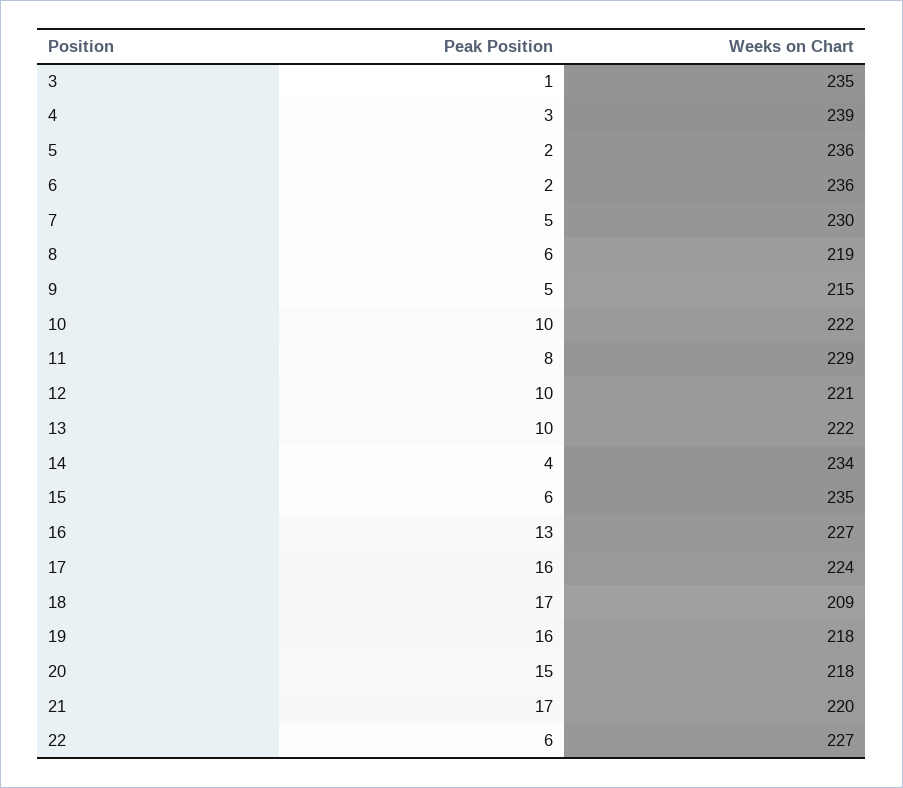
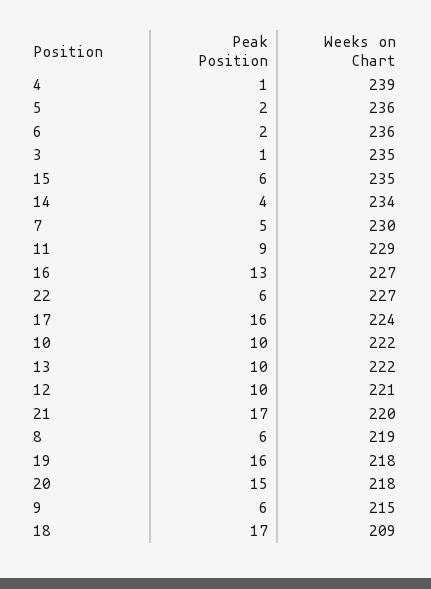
Peak Position, 4: 3 -> 1
Peak Position, 9: 5 -> 6
Peak Position, 11: 8 -> 9

